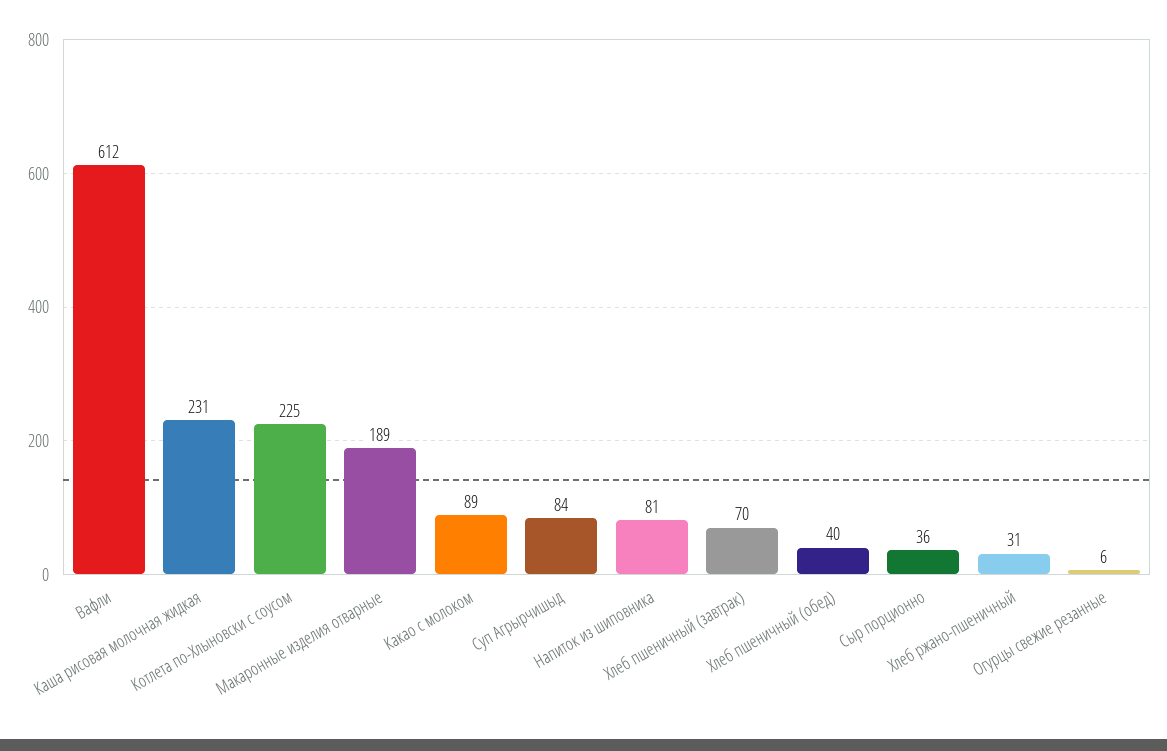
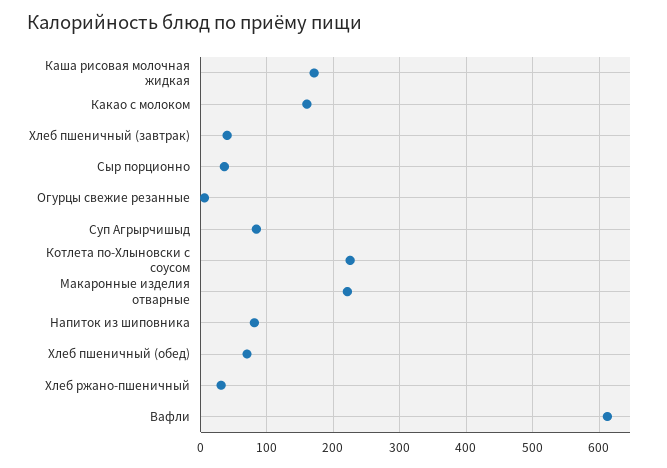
Каша рисовая молочная жидкая: 231 -> 170
Макаронные изделия отварные: 189 -> 220
Какао с молоком: 89 -> 160
Хлеб пшеничный (завтрак): 70 -> 40
Хлеб пшеничный (обед): 40 -> 70

